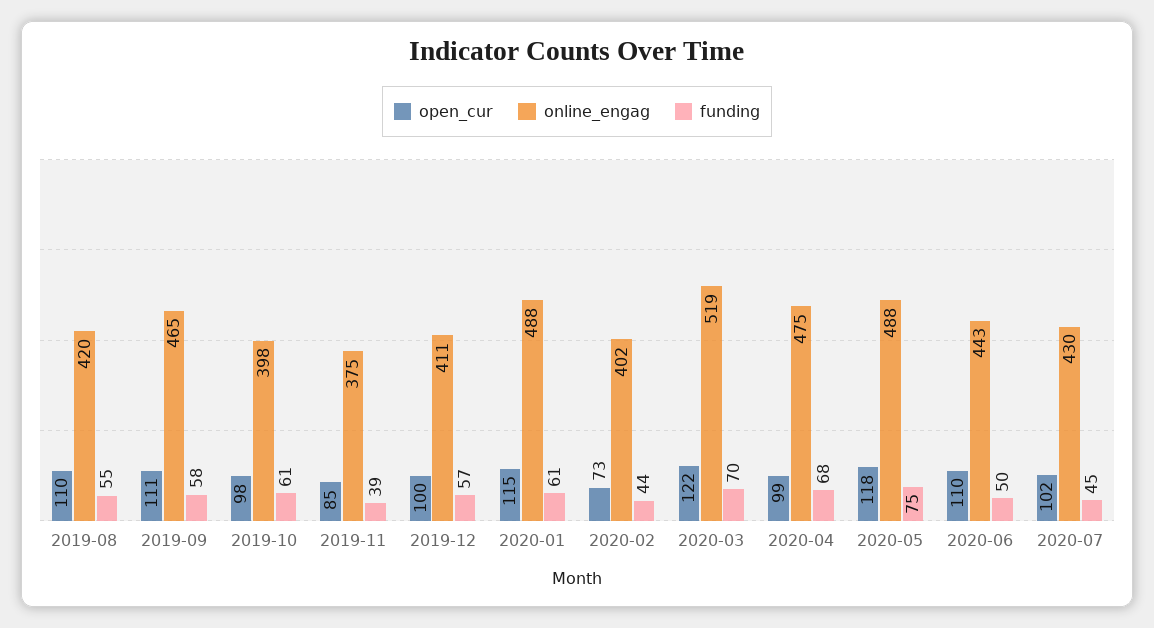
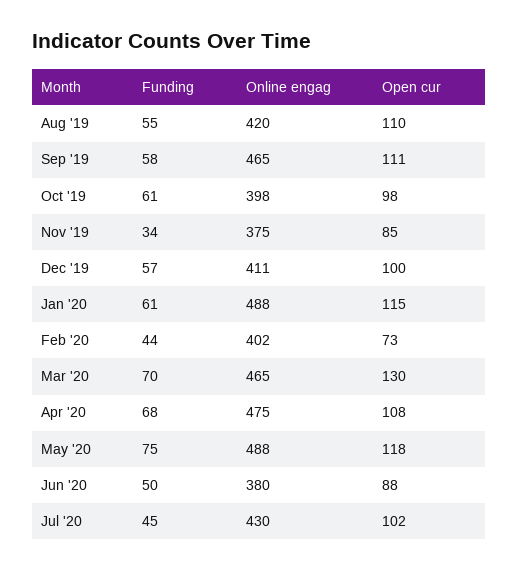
funding, 2019-11: 39 -> 34
open_cur, 2020-03: 122 -> 130
online_engag, 2020-03: 519 -> 465
open_cur, 2020-04: 99 -> 108
open_cur, 2020-06: 110 -> 88
online_engag, 2020-06: 443 -> 380

